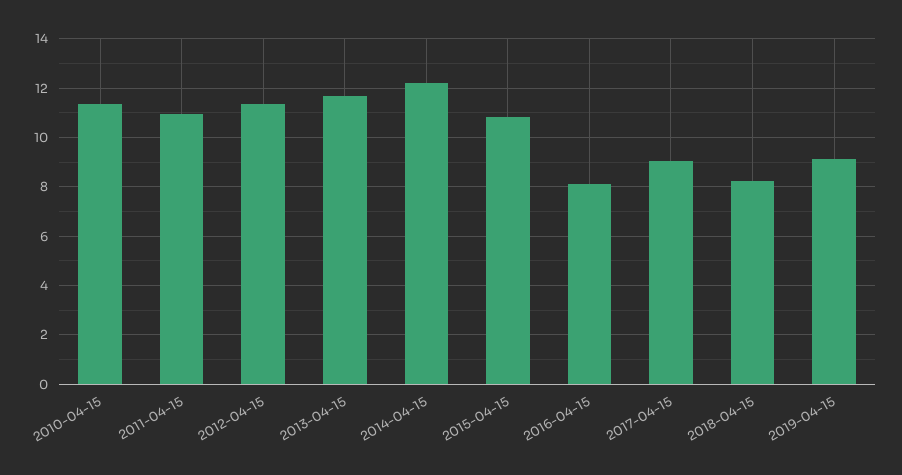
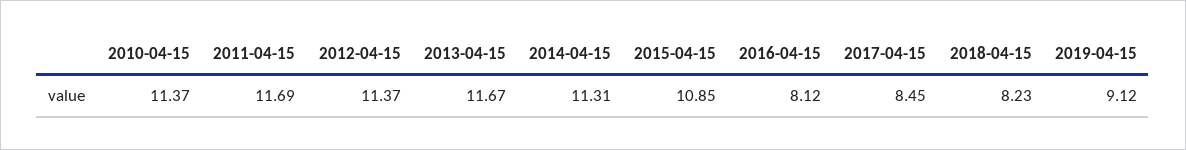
2011-04-15: 11 -> 11.69
2014-04-15: 12.25 -> 11.31
2017-04-15: 9 -> 8.45

